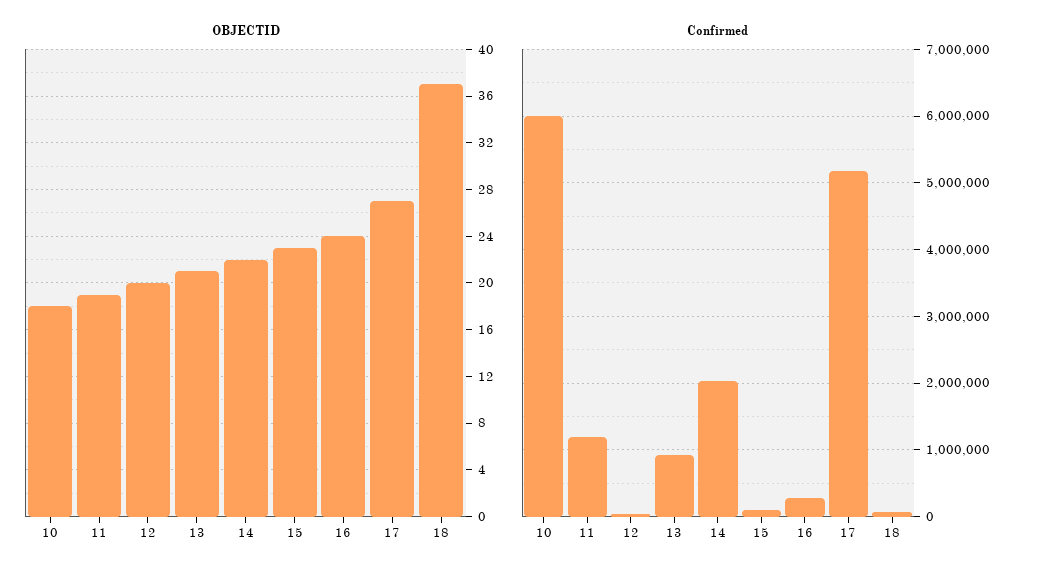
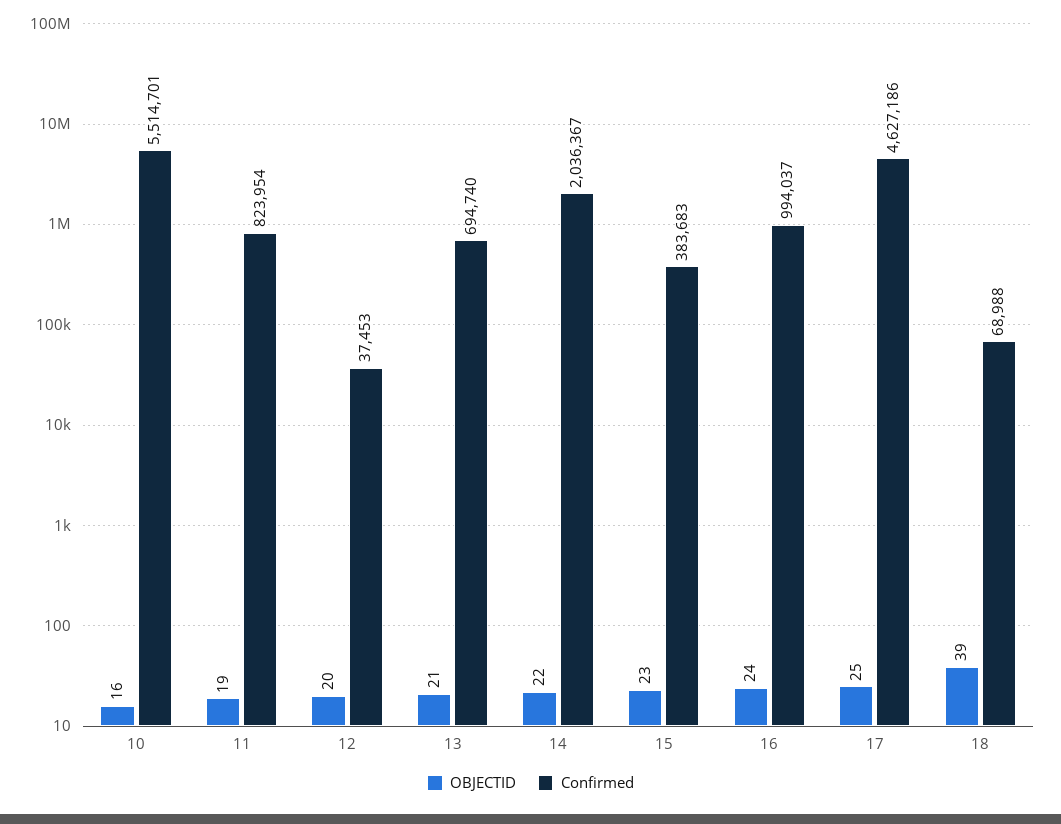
OBJECTID, 10: 18 -> 16
OBJECTID, 17: 27 -> 25
OBJECTID, 18: 37 -> 39
Confirmed, 10: 6000000 -> 5514701
Confirmed, 11: 1200000 -> 823954
Confirmed, 13: 900000 -> 694740
Confirmed, 15: 100000 -> 383683
Confirmed, 16: 300000 -> 994037
Confirmed, 17: 5200000 -> 4627186

